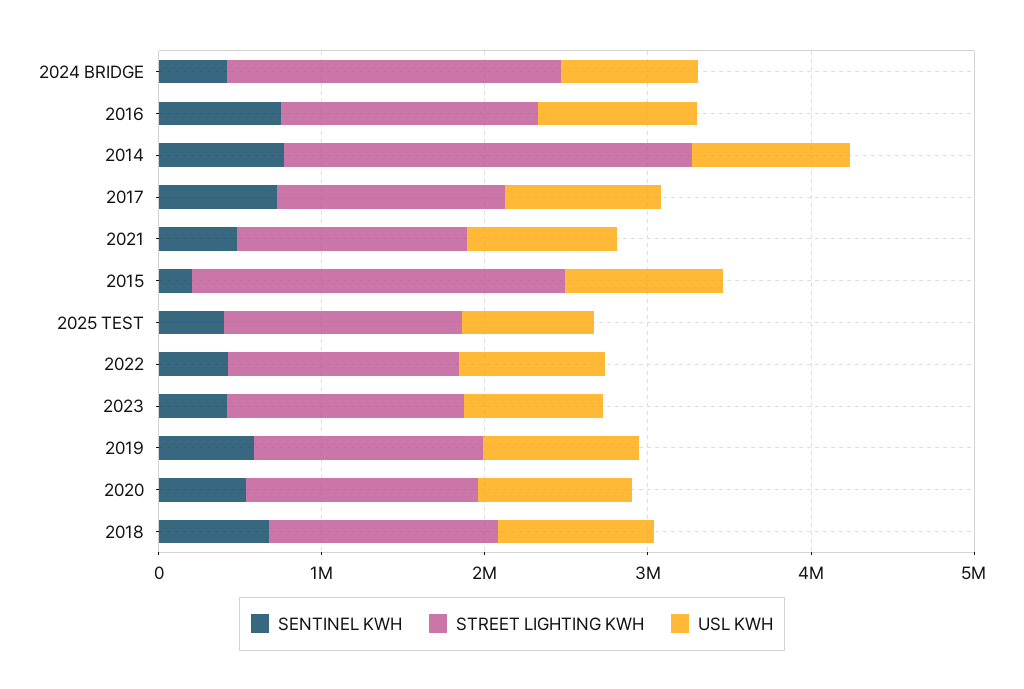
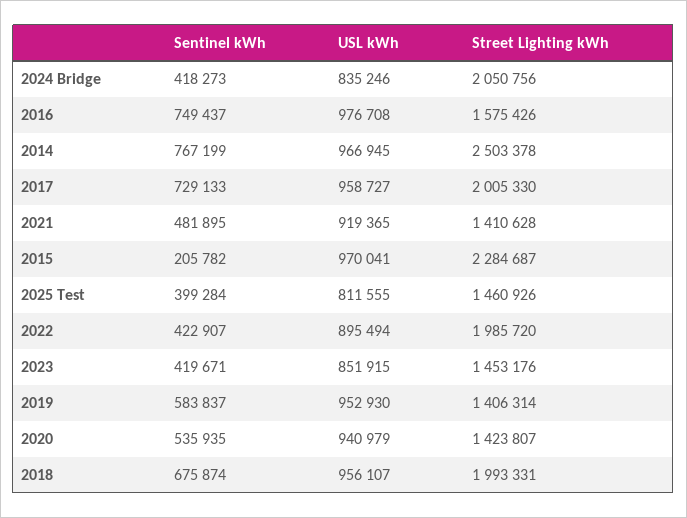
STREET LIGHTING KWH, 2017: 1400000 -> 2005330
STREET LIGHTING KWH, 2022: 1400000 -> 1985720
STREET LIGHTING KWH, 2018: 1400000 -> 1993331

